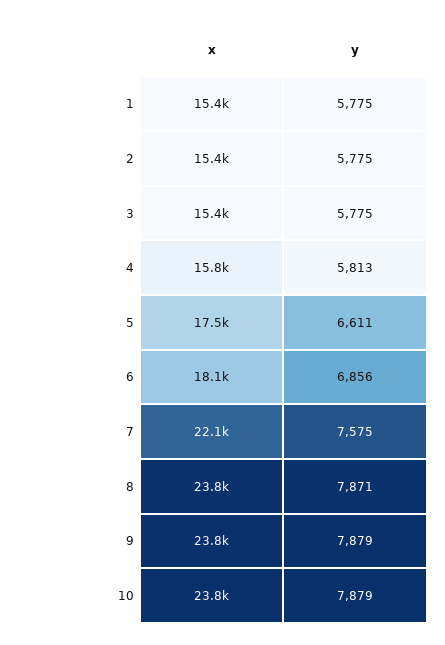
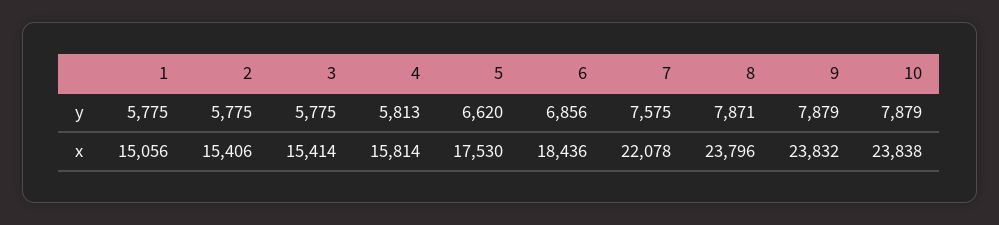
x, 1: 15400 -> 15056
y, 5: 6611 -> 6620
x, 6: 18100 -> 18436

